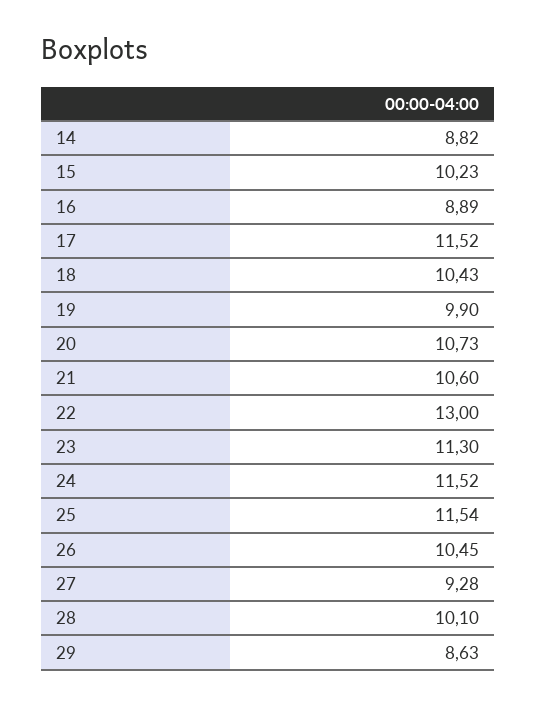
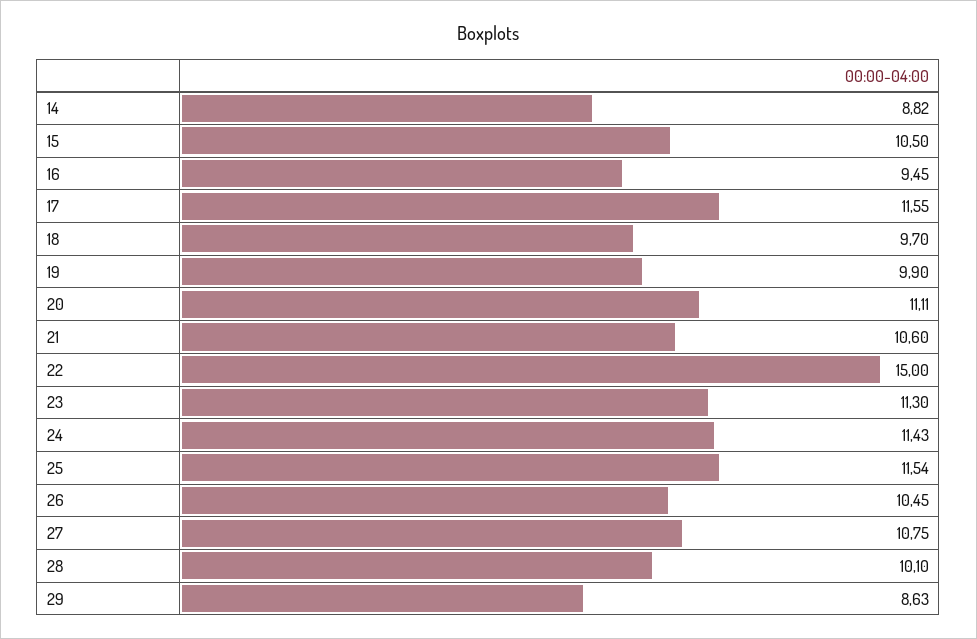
15: 10.23 -> 10.5
16: 8.89 -> 9.45
17: 11.52 -> 11.55
18: 10.43 -> 9.7
20: 10.73 -> 11.11
22: 13 -> 15
24: 11.52 -> 11.43
27: 9.28 -> 10.75

